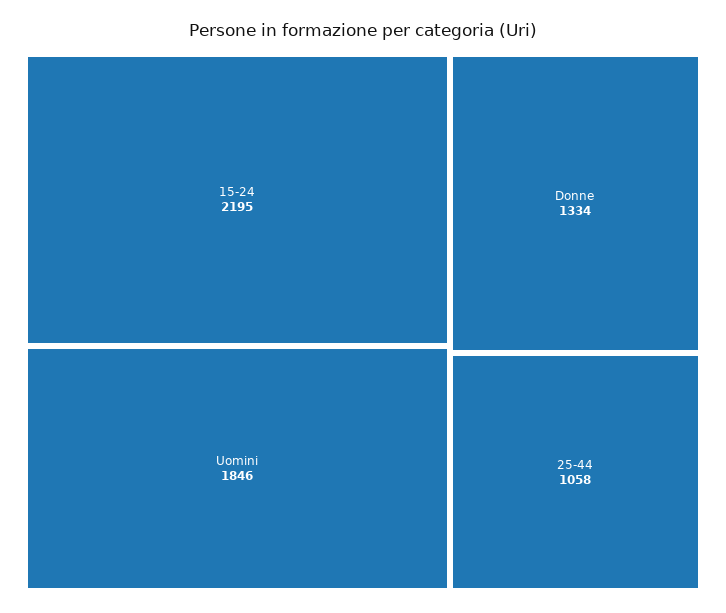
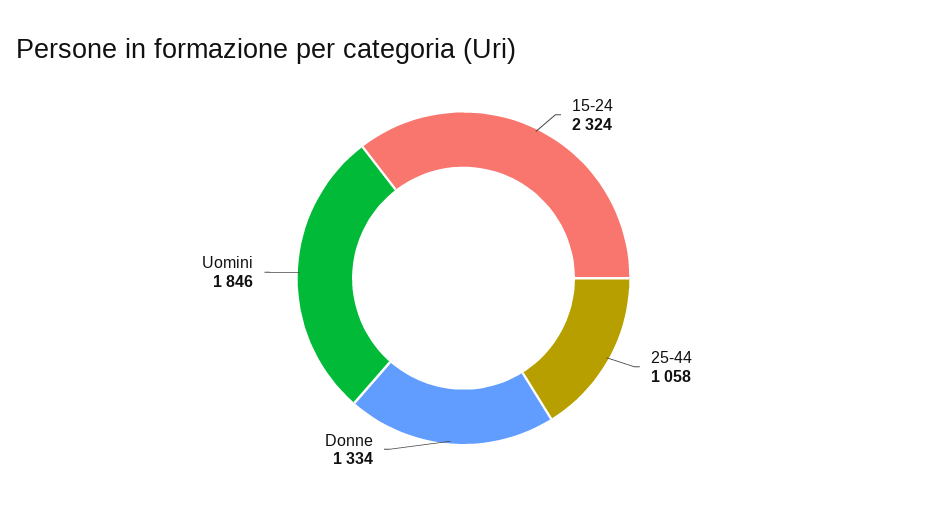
15-24: 2195 -> 2324

